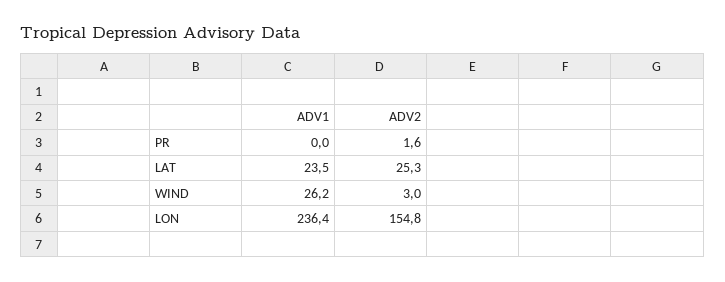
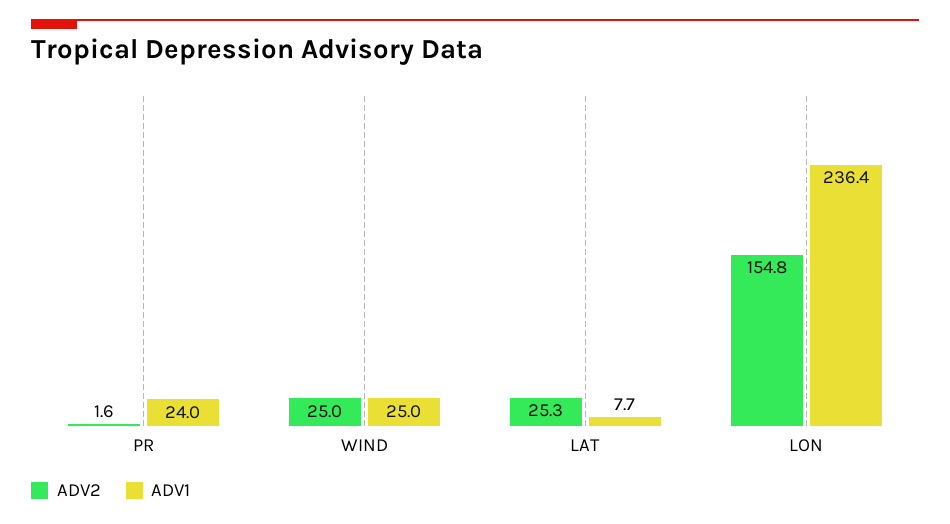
ADV1, PR: 0 -> 24
ADV1, LAT: 23.5 -> 7.7
ADV1, WIND: 26.2 -> 25
ADV2, WIND: 3 -> 25

